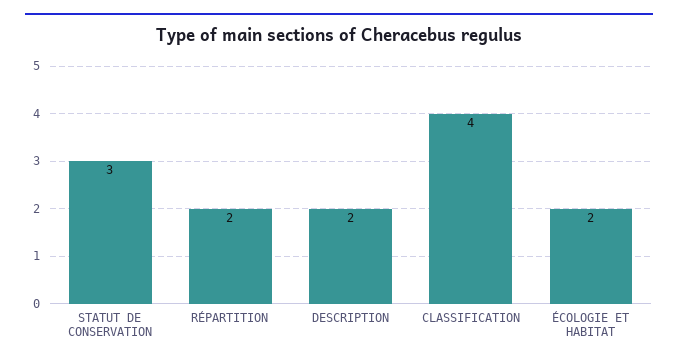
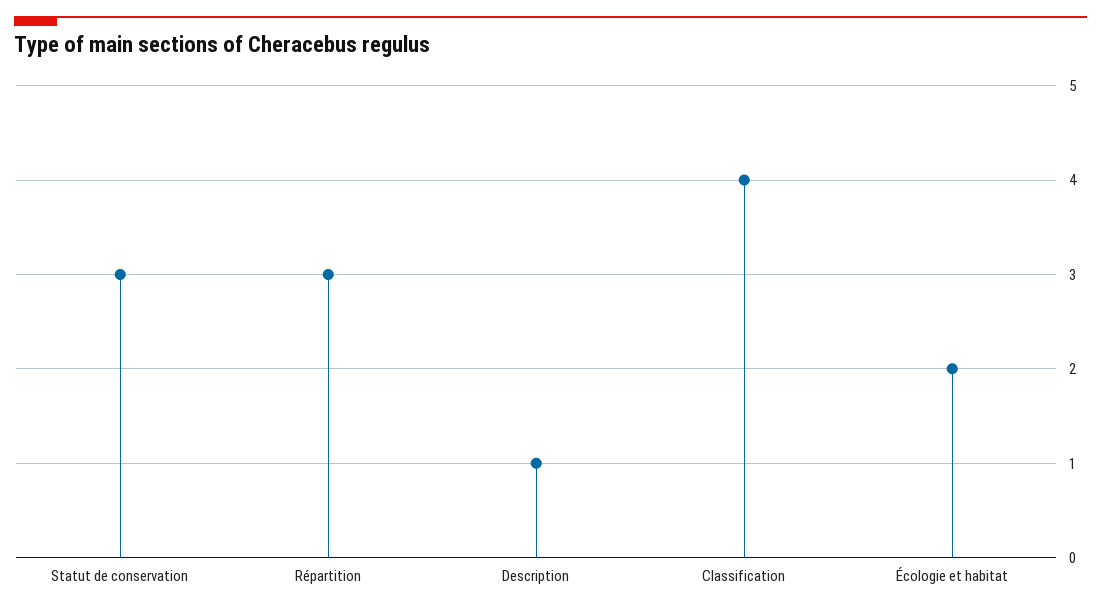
RÉPARTITION: 2 -> 3
DESCRIPTION: 2 -> 1

